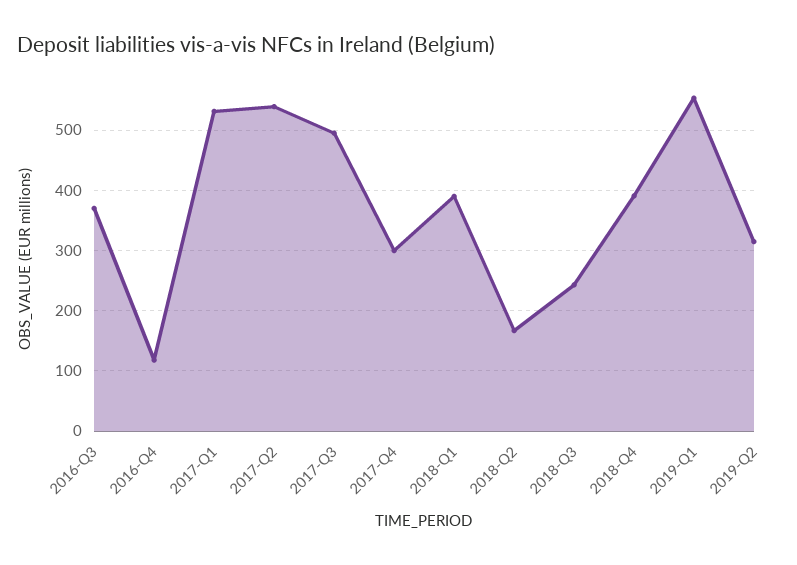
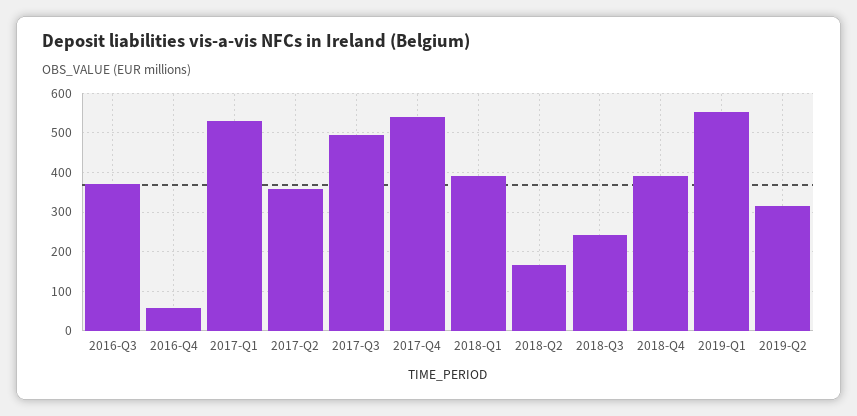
2016-Q4: 120 -> 60
2017-Q2: 540 -> 360
2017-Q4: 300 -> 540

